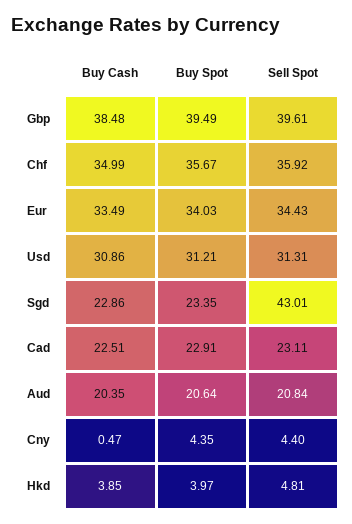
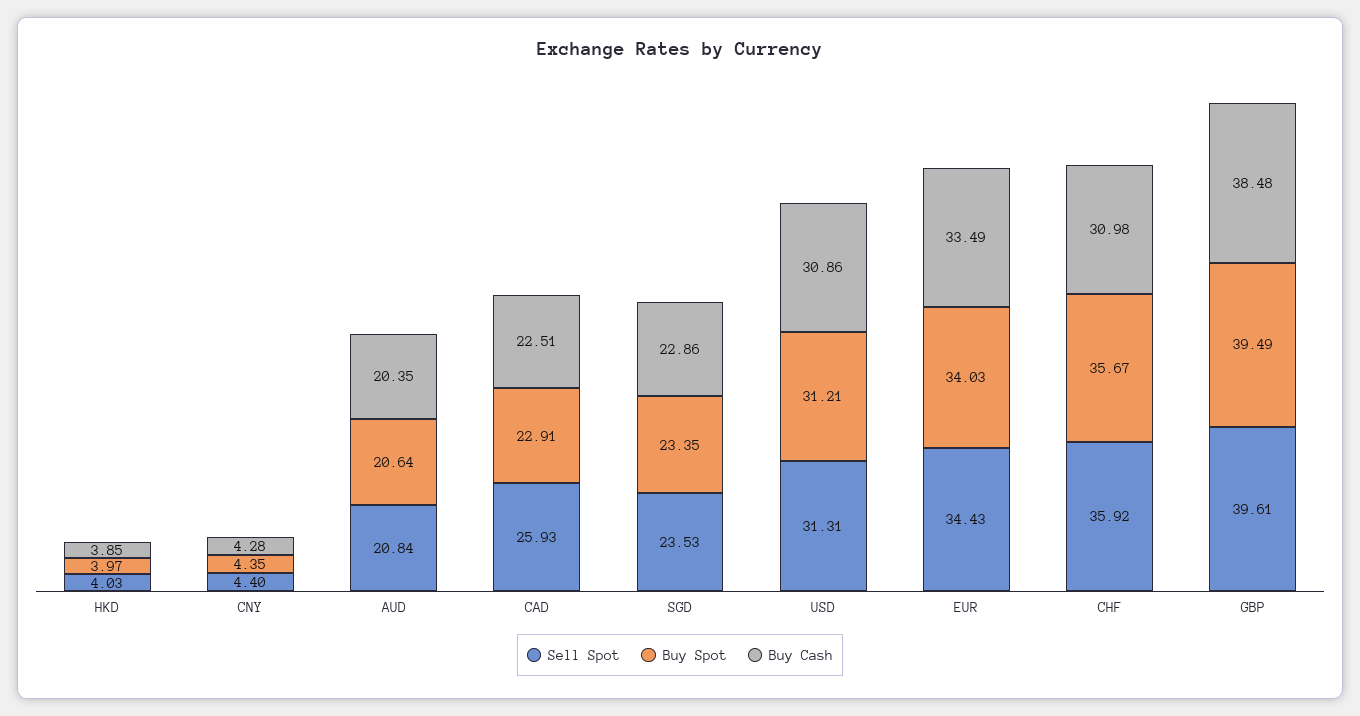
Buy Cash, Chf: 34.99 -> 30.98
Sell Spot, Sgd: 43.01 -> 23.53
Sell Spot, Cad: 23.11 -> 25.93
Buy Cash, Cny: 0.47 -> 4.28
Sell Spot, Hkd: 4.81 -> 4.03

